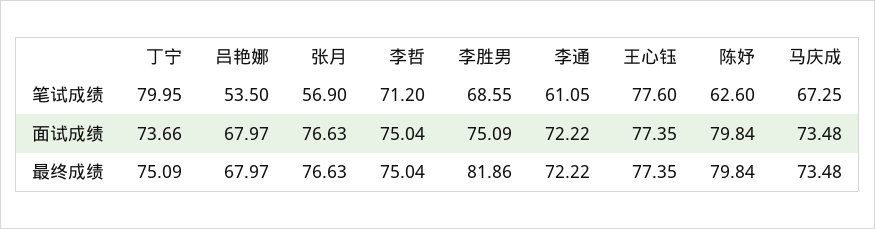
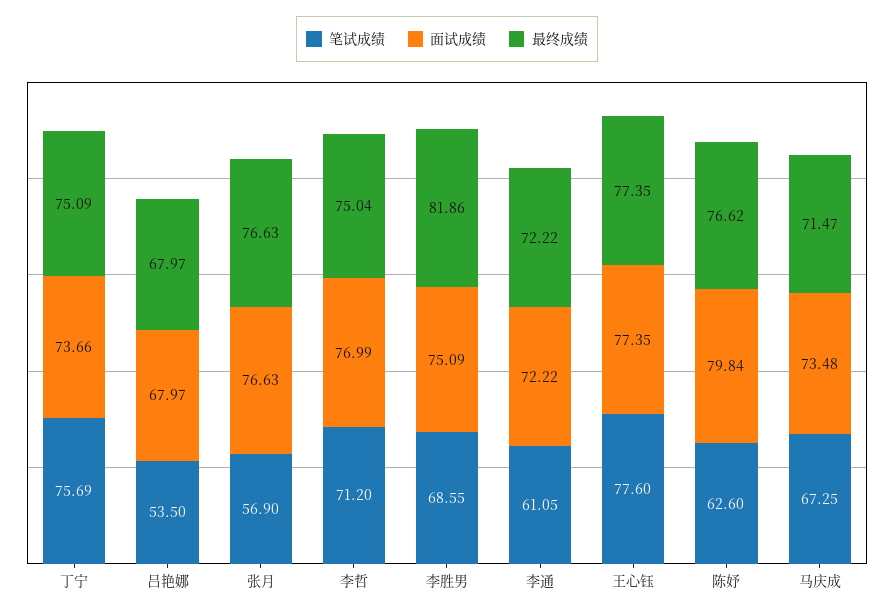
笔试成绩, 丁宁: 79.95 -> 75.69
面试成绩, 李哲: 75.04 -> 76.99
最终成绩, 陈妤: 79.84 -> 76.62
最终成绩, 马庆成: 73.48 -> 71.47

